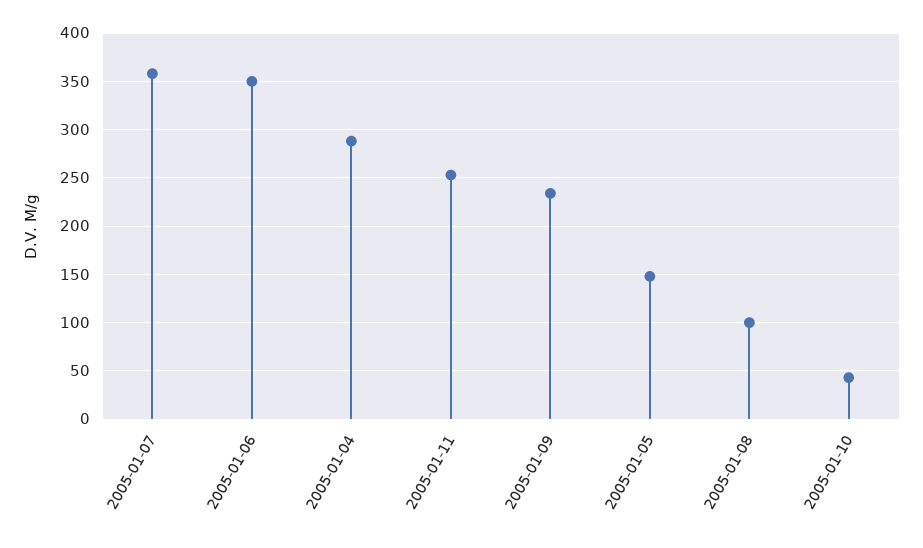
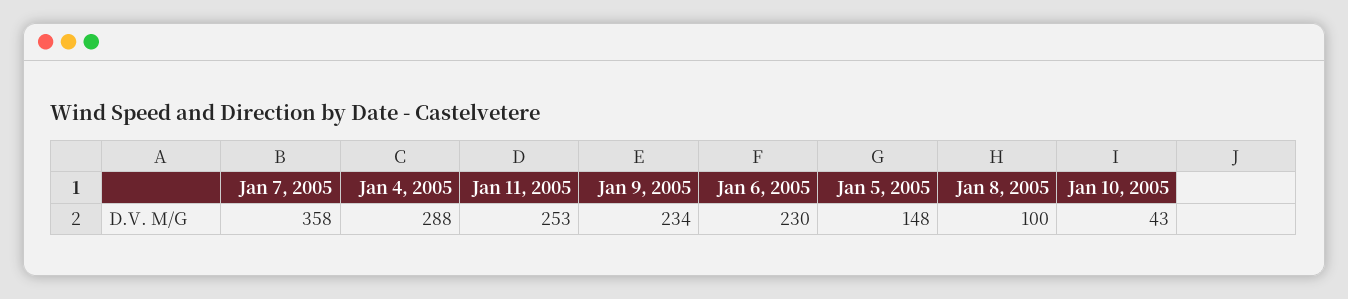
2005-01-06: 350 -> 230

